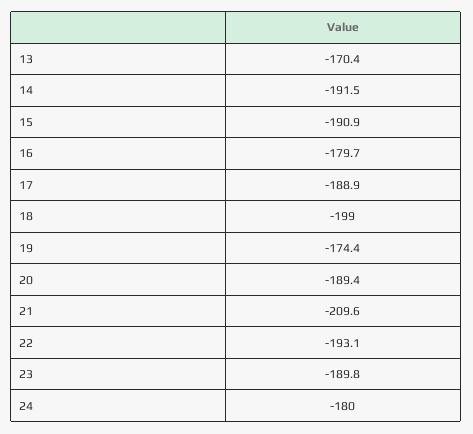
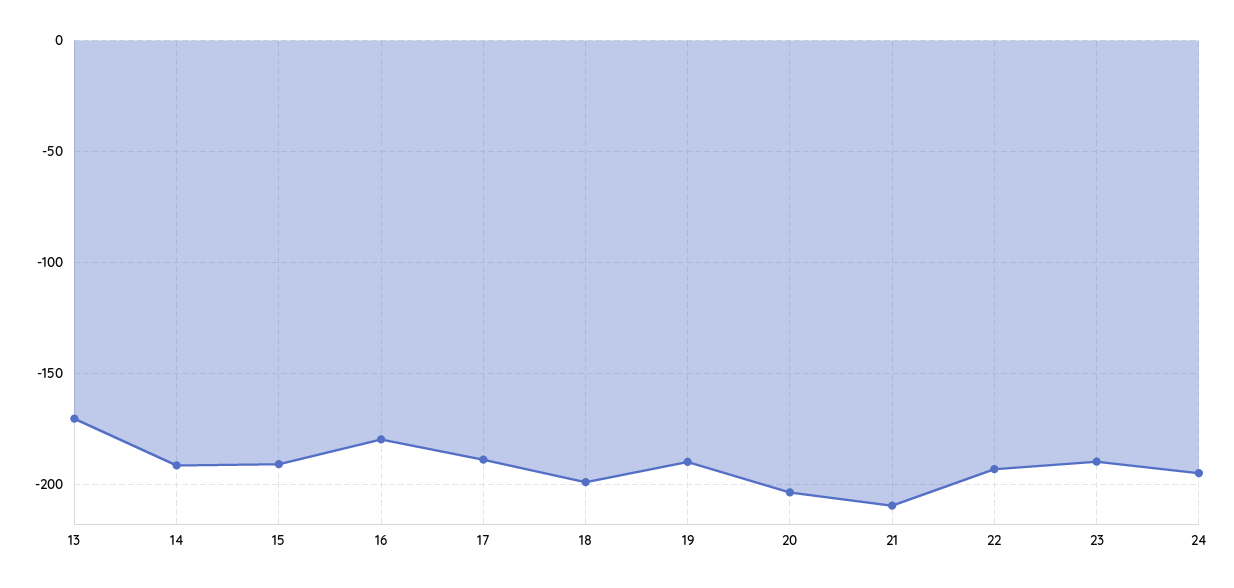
19: -174.4 -> -190
20: -189.4 -> -205
24: -180 -> -195

